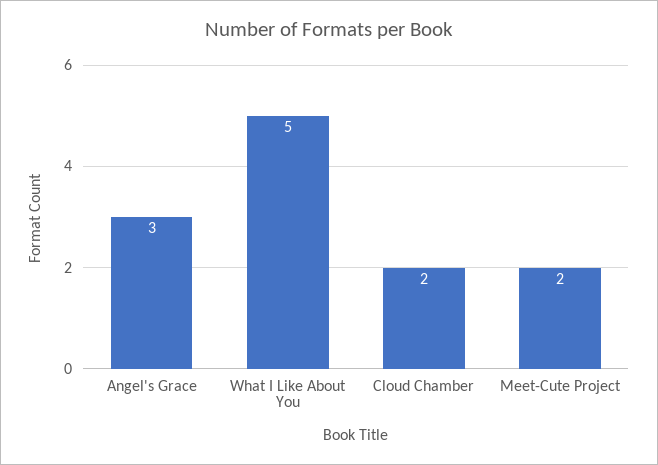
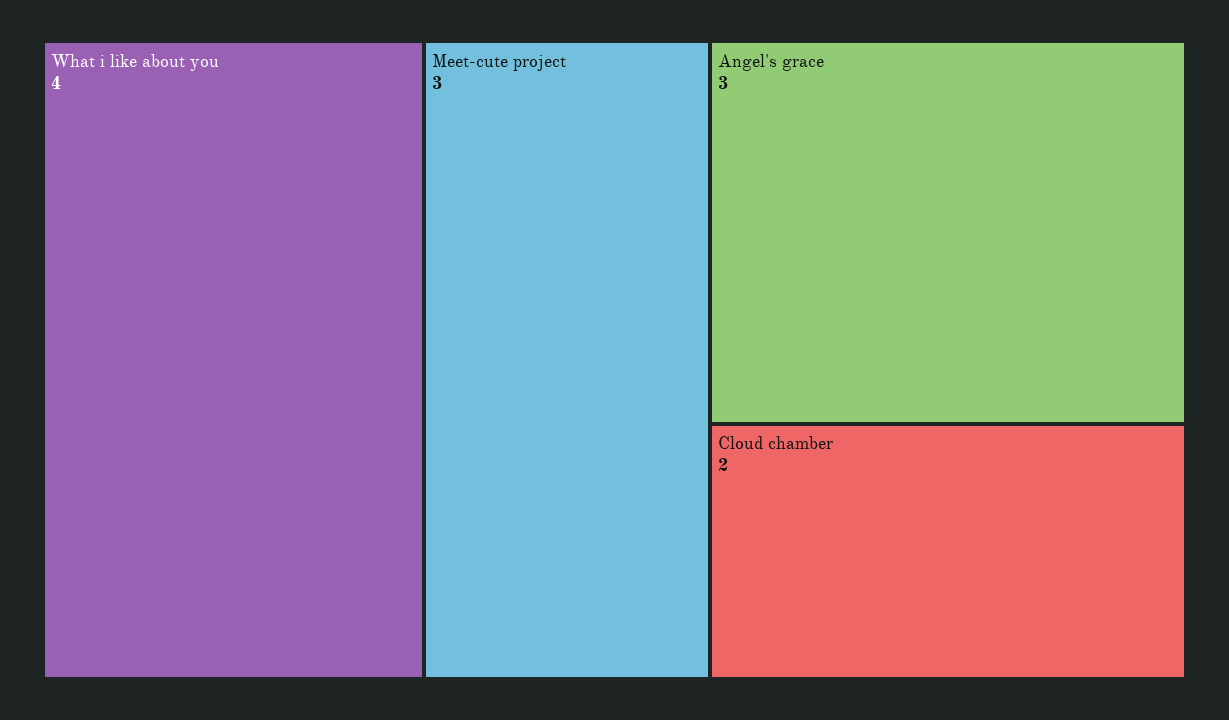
What I Like About You: 5 -> 4
Meet-Cute Project: 2 -> 3

